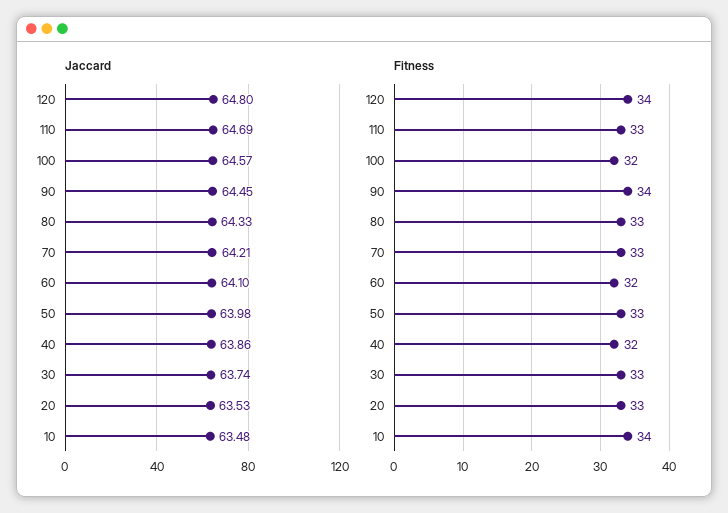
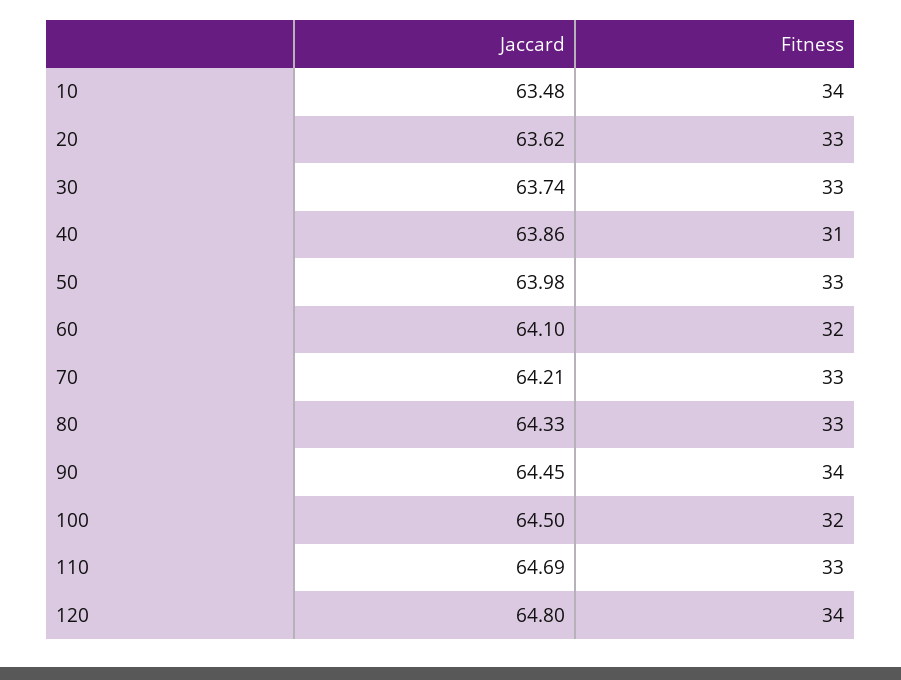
Jaccard, 100: 64.57 -> 64.5
Jaccard, 20: 63.53 -> 63.62
Fitness, 40: 32 -> 31

